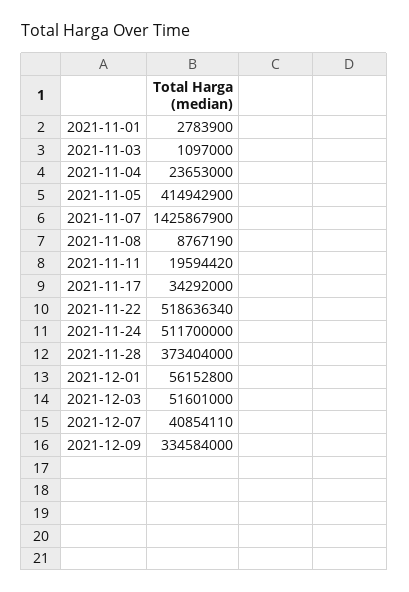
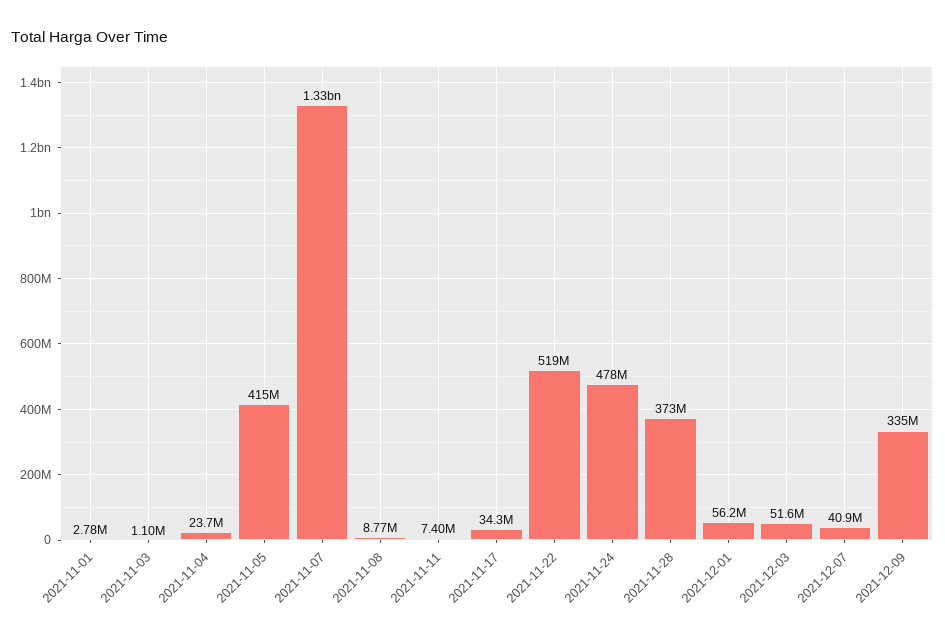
2021-11-07: 1425867900 -> 1330000000
2021-11-11: 19594420 -> 7400000
2021-11-24: 511700000 -> 478000000

